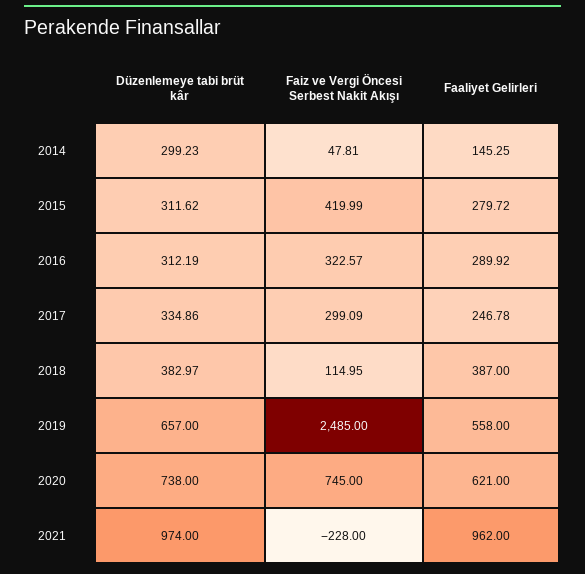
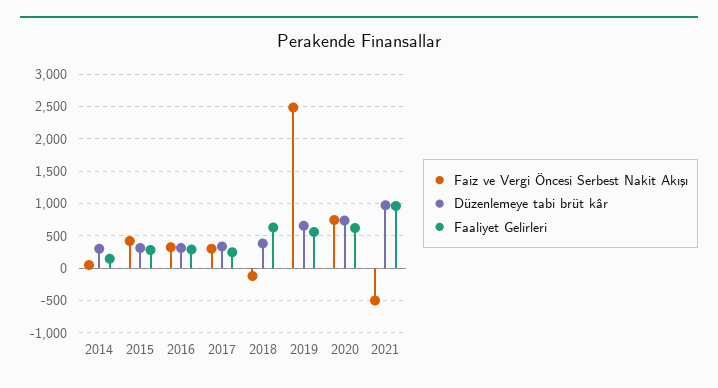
Faiz ve Vergi Öncesi Serbest Nakit Akışı, 2018: 114.95 -> -100
Faaliyet Gelirleri, 2018: 387 -> 600
Faiz ve Vergi Öncesi Serbest Nakit Akışı, 2021: -228 -> -500

